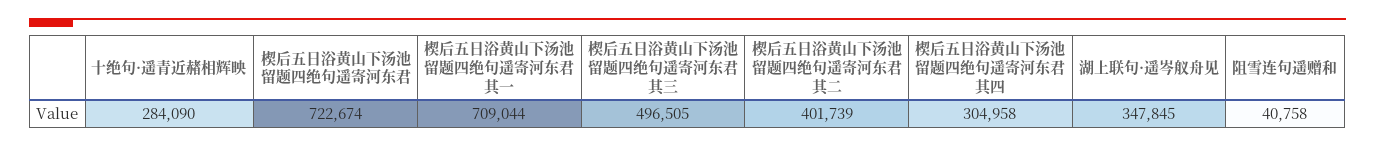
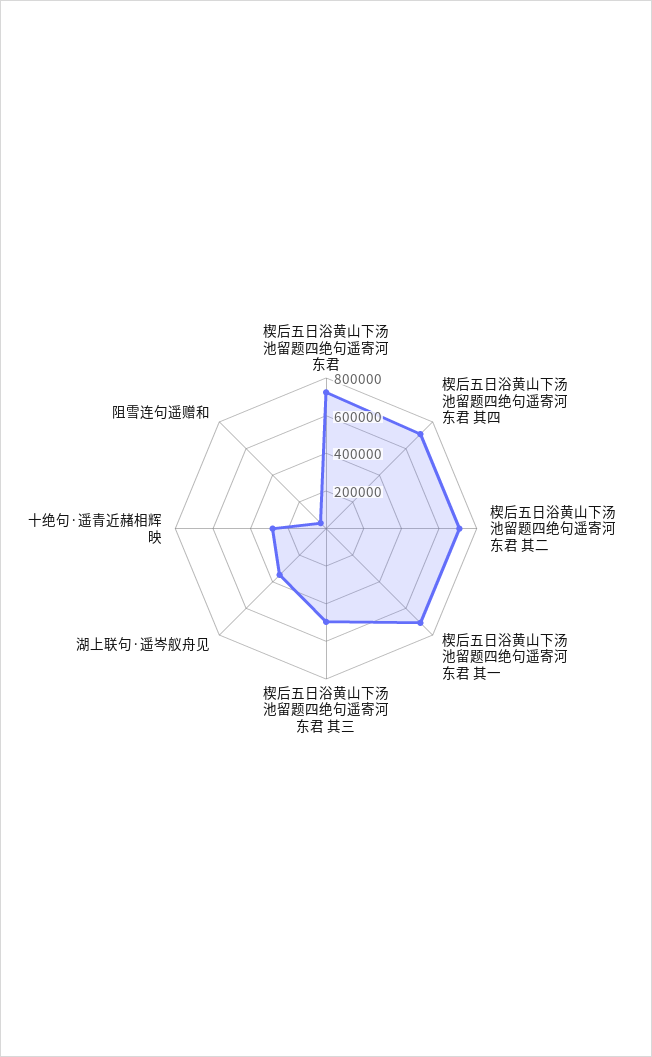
楔后五日浴黄山下汤池留题四绝句遥寄河东君 其二: 401739 -> 700000
楔后五日浴黄山下汤池留题四绝句遥寄河东君 其四: 304958 -> 700000

